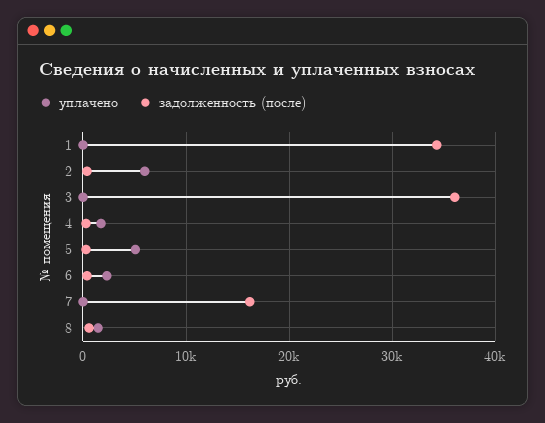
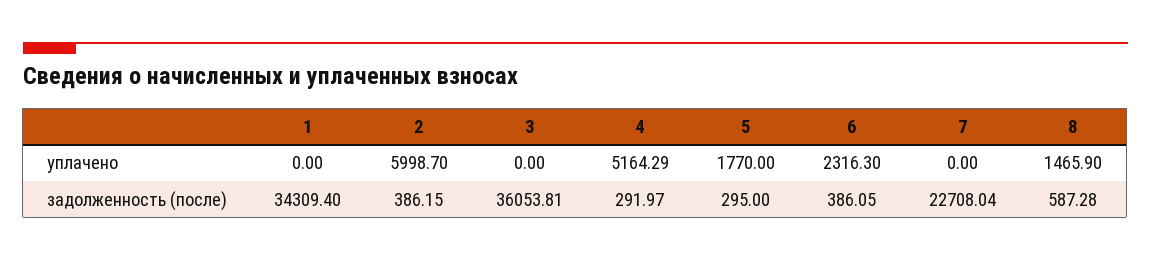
уплачено, 4: 2000 -> 5164.29
уплачено, 5: 5000 -> 1770
задолженность (после), 7: 16000 -> 22708.04

